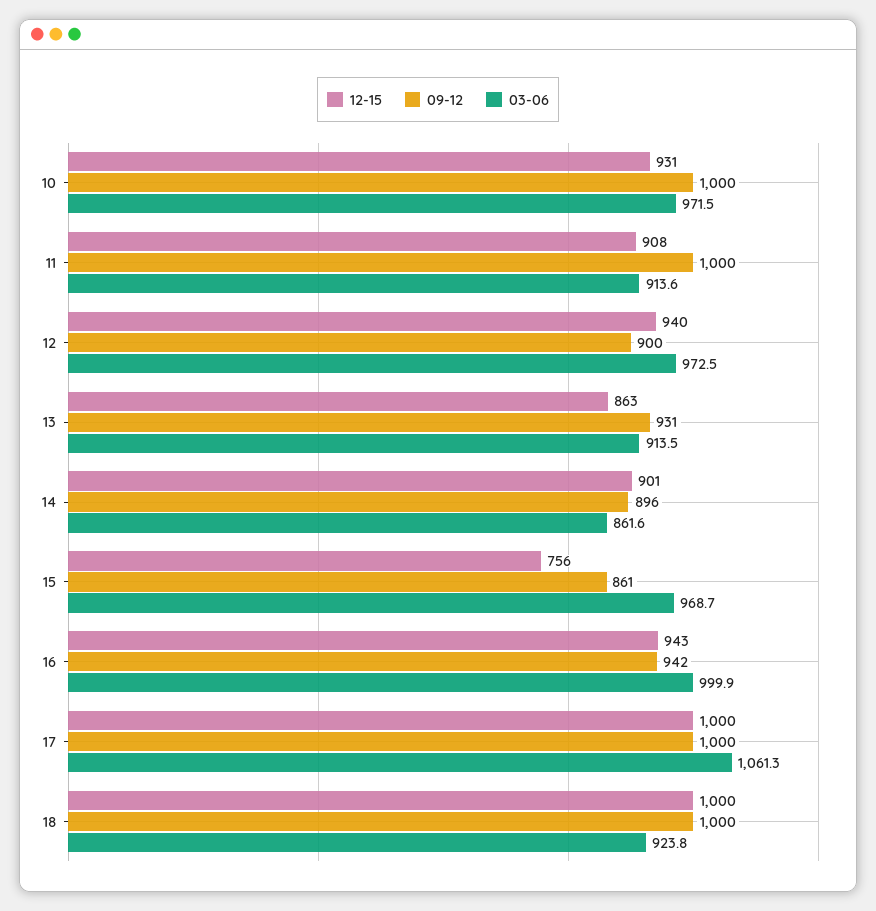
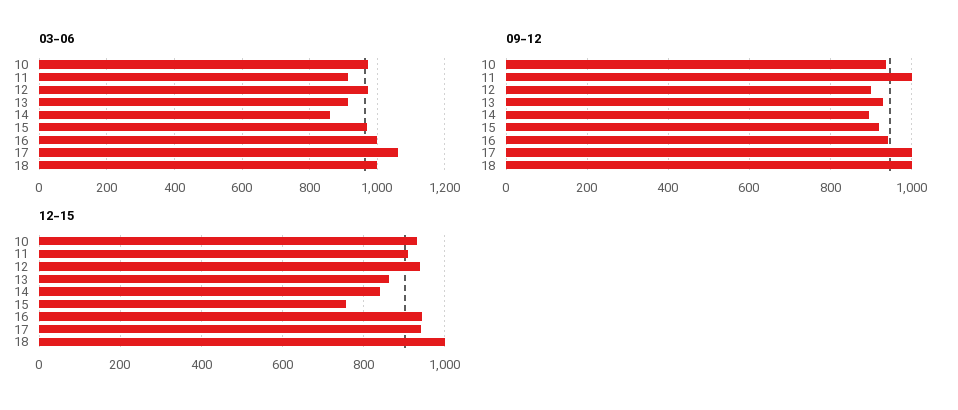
09-12, 10: 1000 -> 940
12-15, 14: 901 -> 840
09-12, 15: 861 -> 920
12-15, 17: 1000 -> 940
03-06, 18: 923.8 -> 1000

